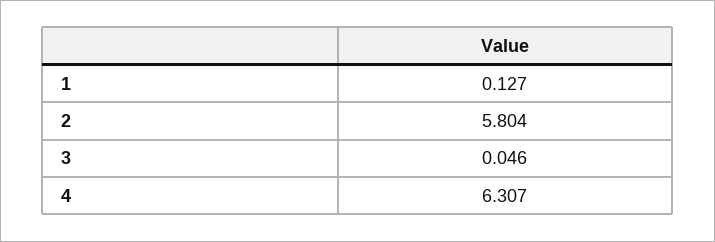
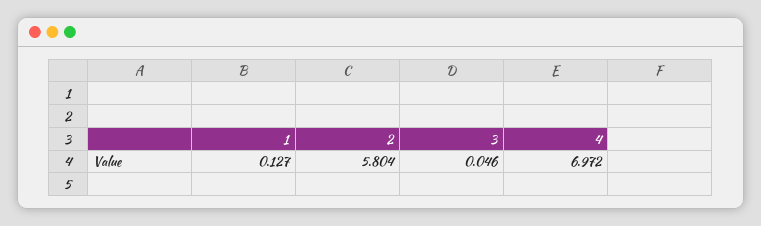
4: 6.307 -> 6.972

